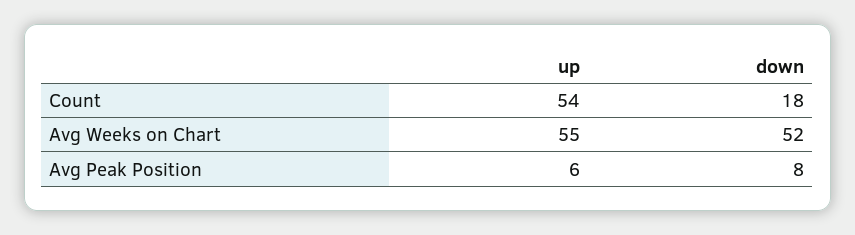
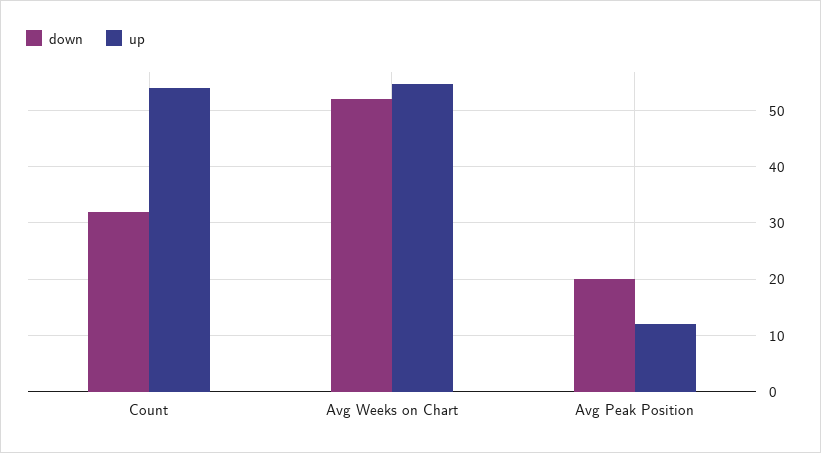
down, Count: 18 -> 32
up, Avg Peak Position: 6 -> 12
down, Avg Peak Position: 8 -> 20

